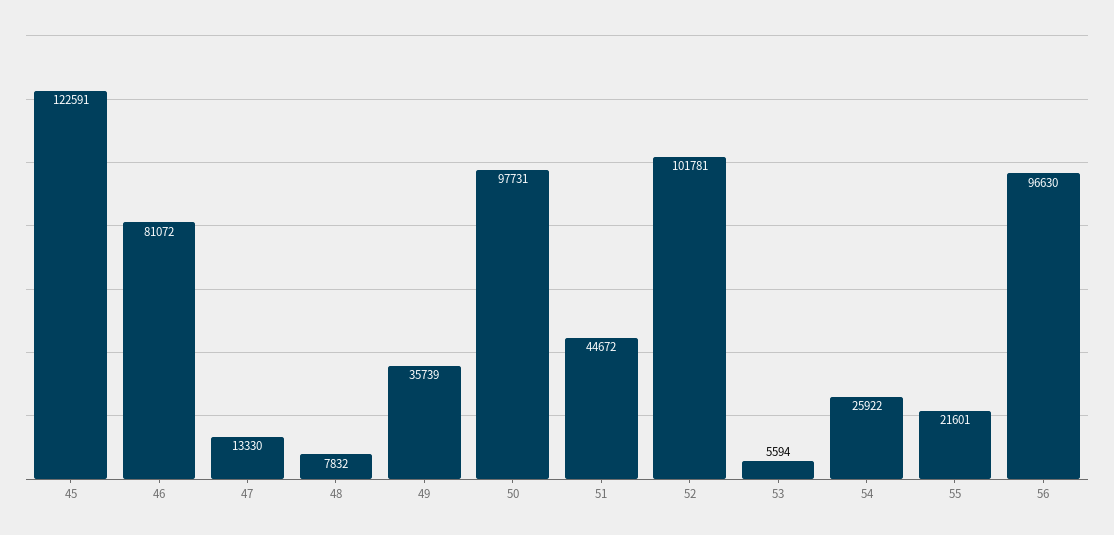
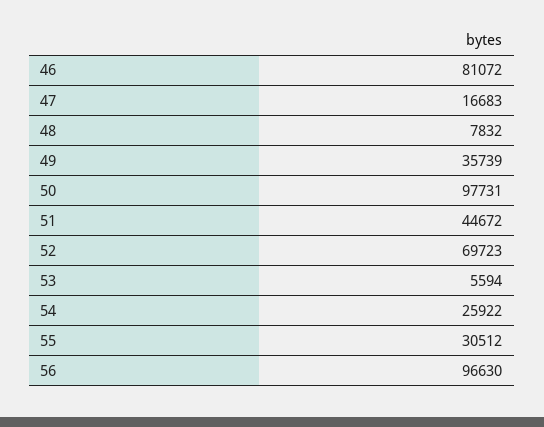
45: 122591 -> none
47: 13330 -> 16683
52: 101781 -> 69723
55: 21601 -> 30512

